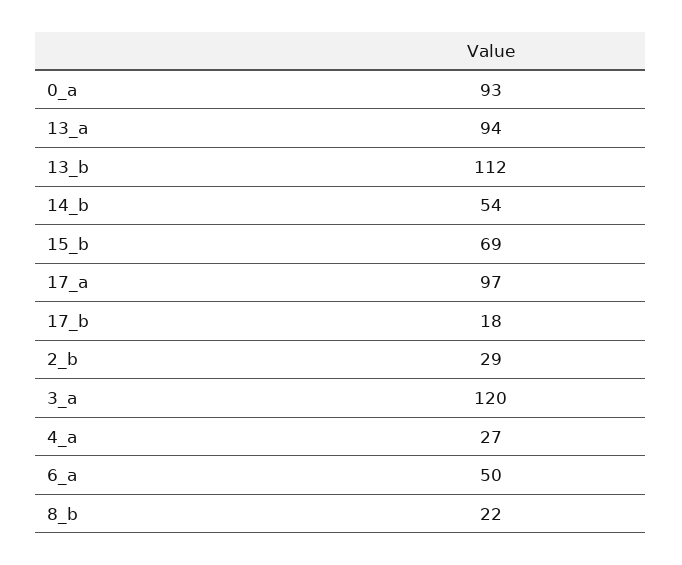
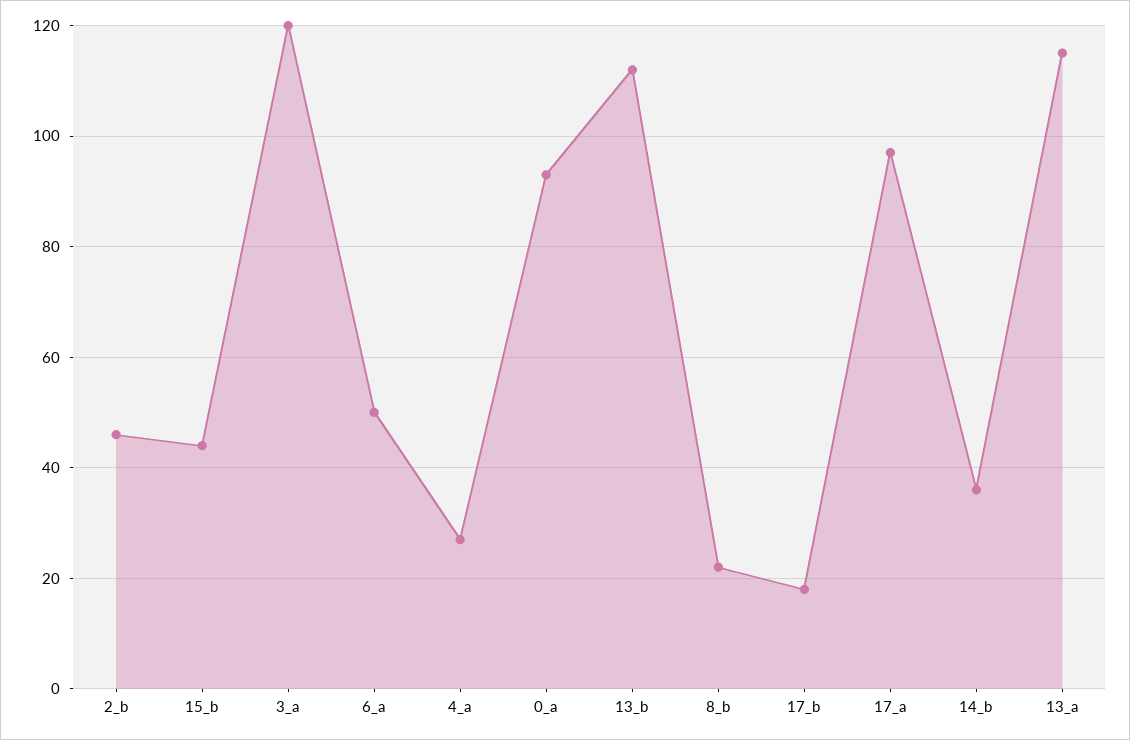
13_a: 94 -> 115
14_b: 54 -> 35
15_b: 69 -> 45
2_b: 29 -> 45

